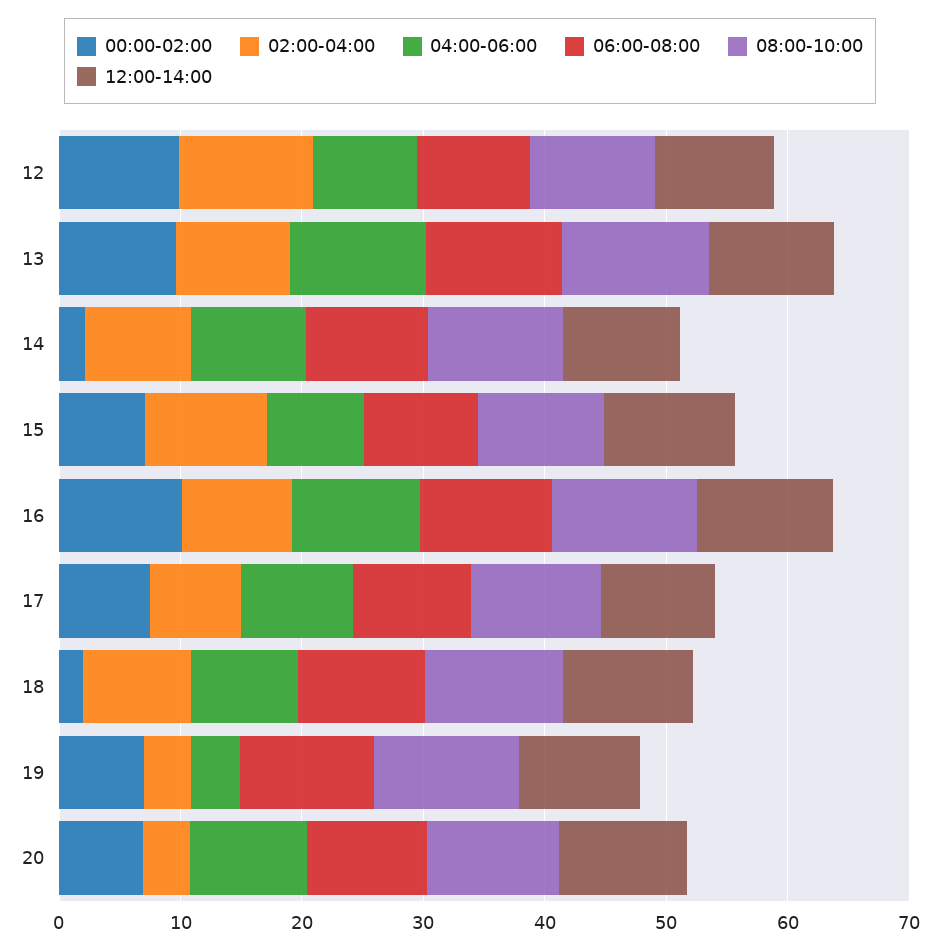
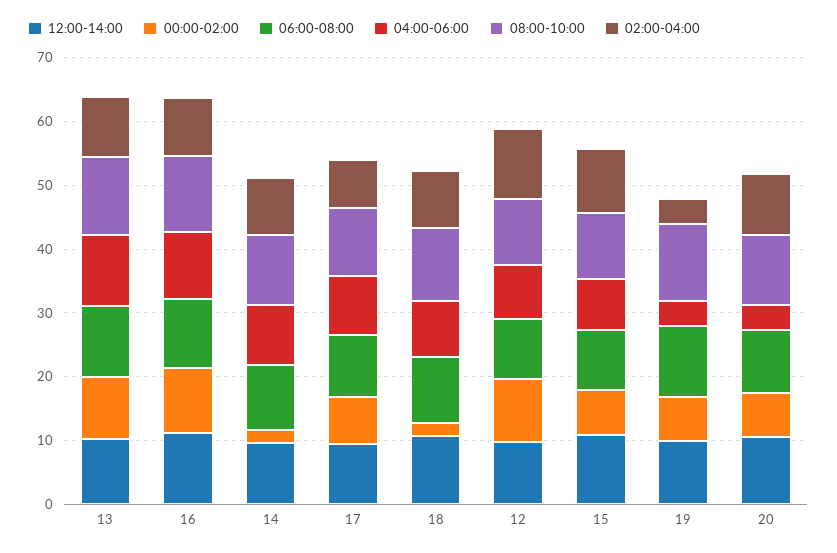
02:00-04:00, 20: 4 -> 10
04:00-06:00, 20: 10 -> 4

